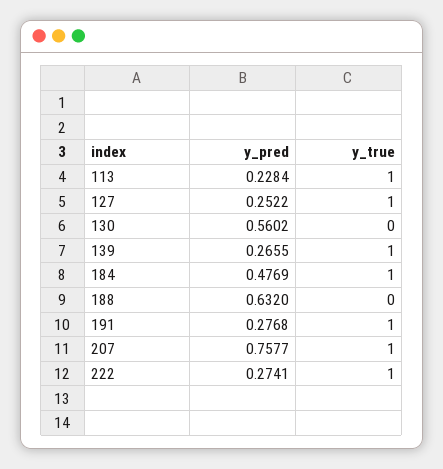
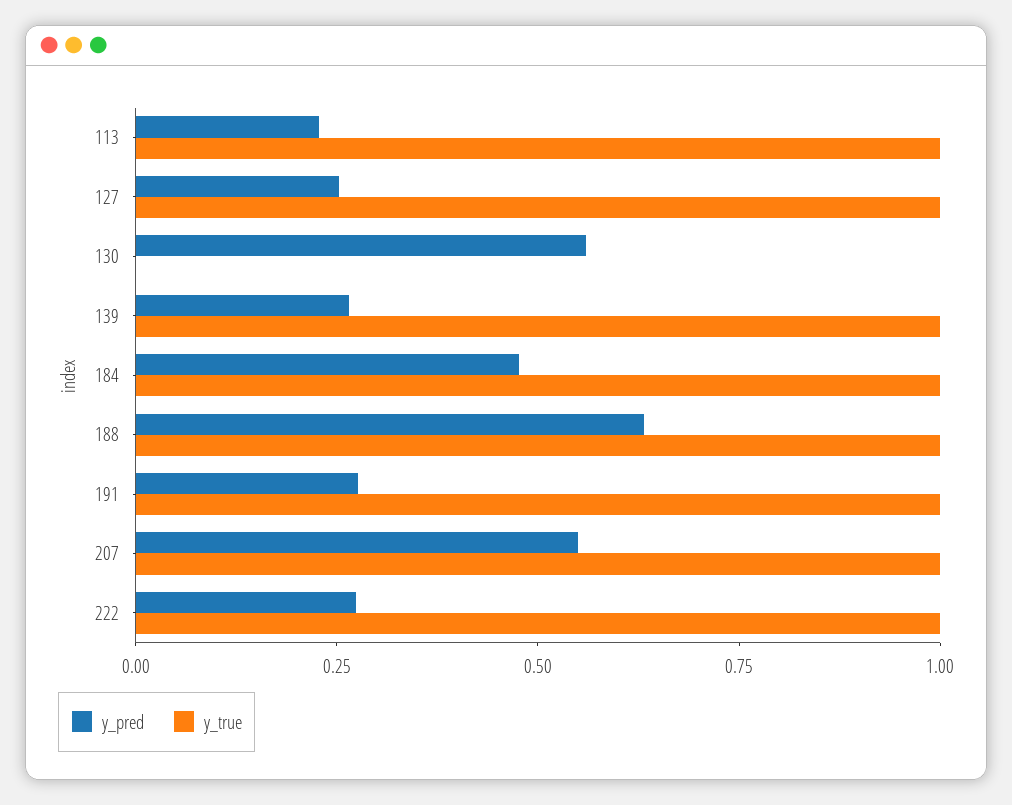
y_true, 188: 0 -> 1
y_pred, 207: 0.7577 -> 0.55

